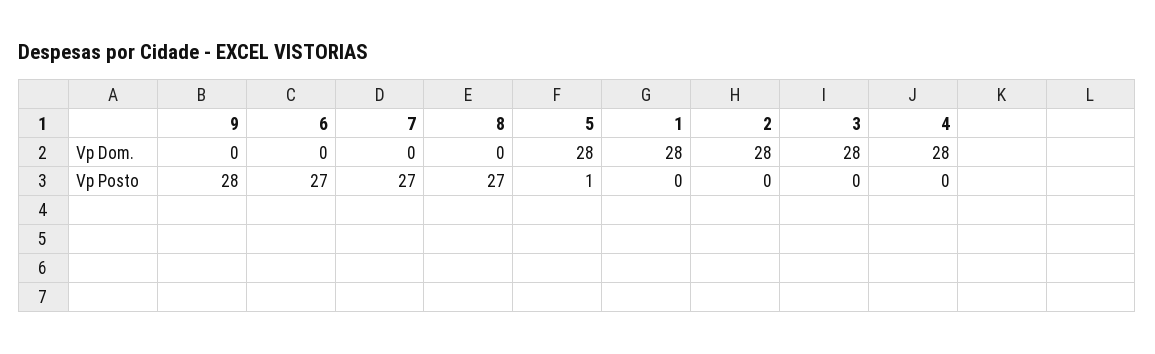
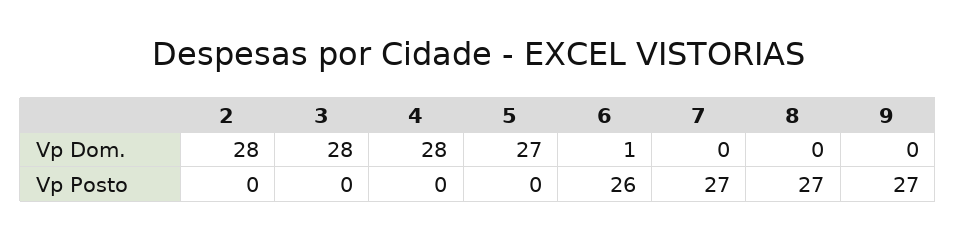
6, Vp Dom.: 0 -> 1
5, Vp Dom.: 28 -> 27
1, Vp Dom.: 28 -> none
9, Vp Posto: 28 -> 27
6, Vp Posto: 27 -> 26
5, Vp Posto: 1 -> 0
1, Vp Posto: 0 -> none

